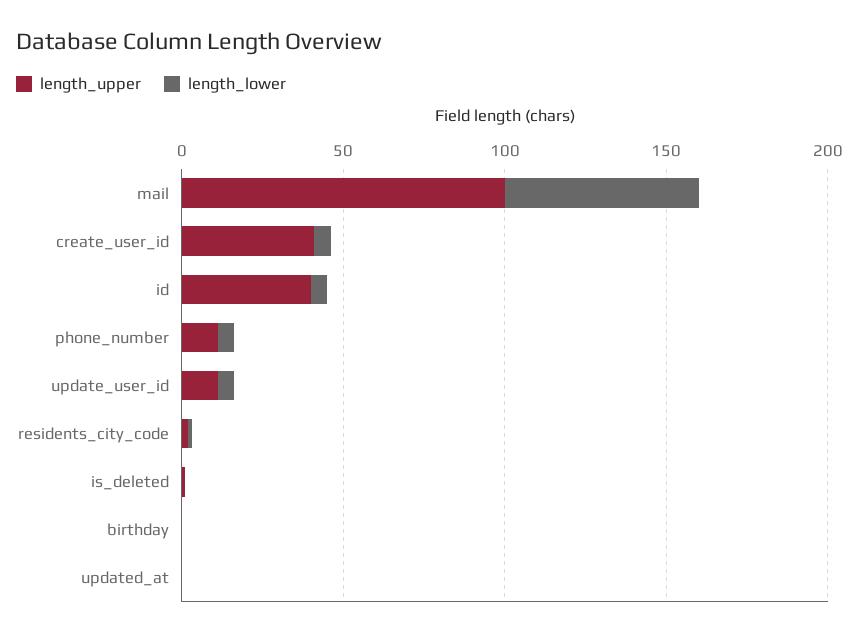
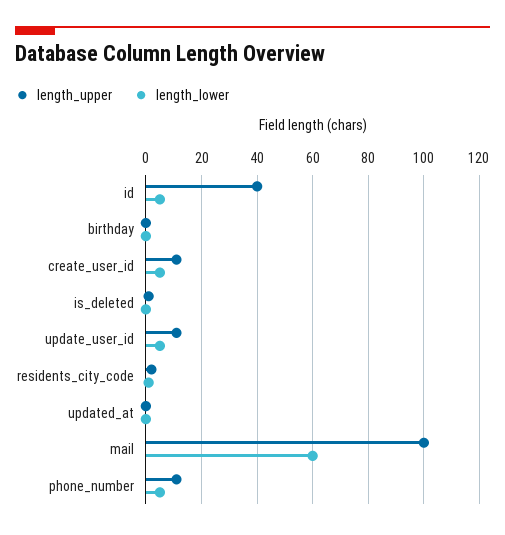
length_upper, create_user_id: 40 -> 10

